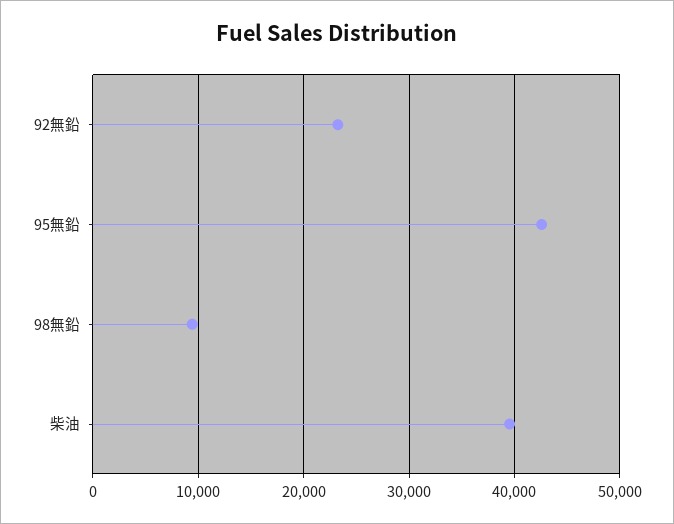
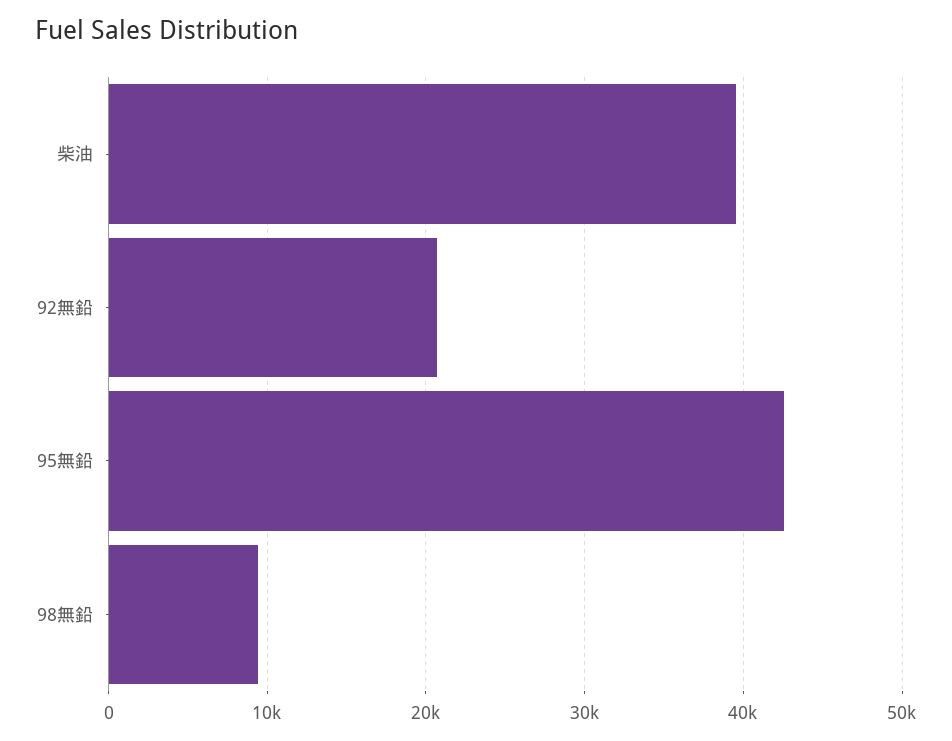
92無鉛: 23000 -> 21000

